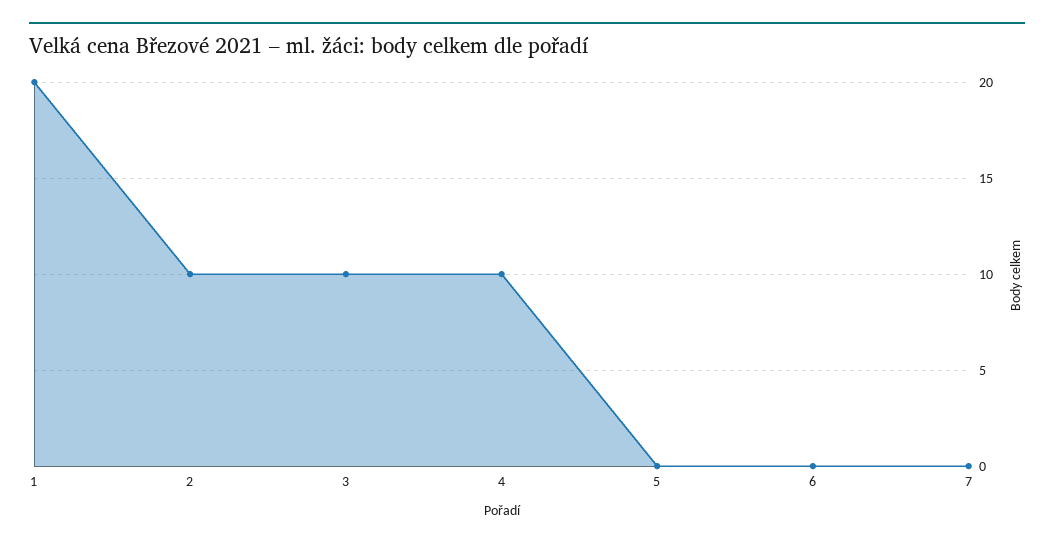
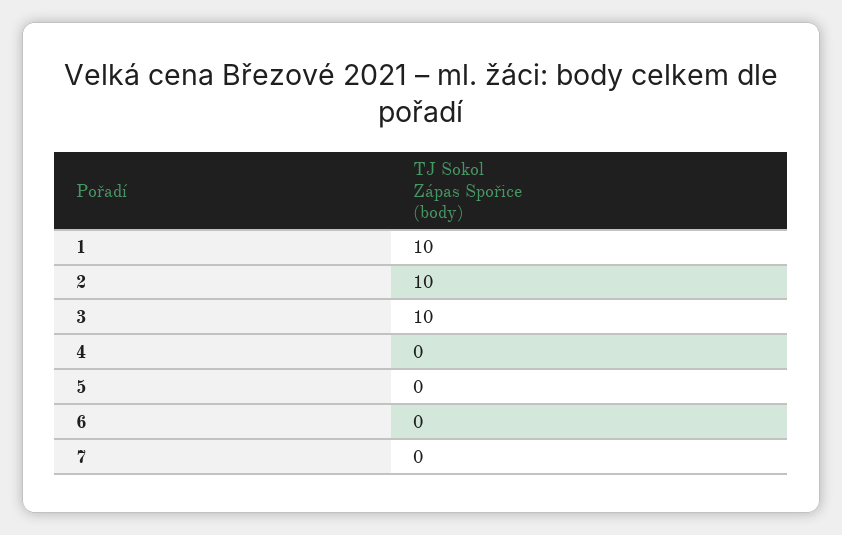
1: 20 -> 10
4: 10 -> 0

